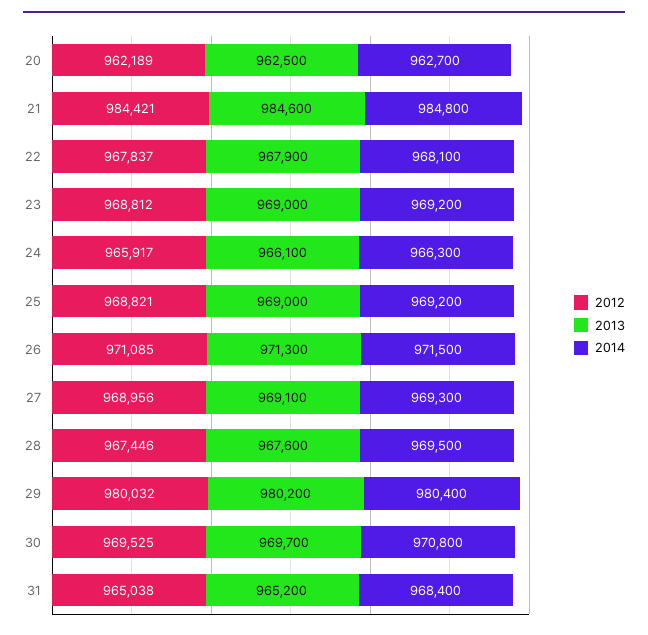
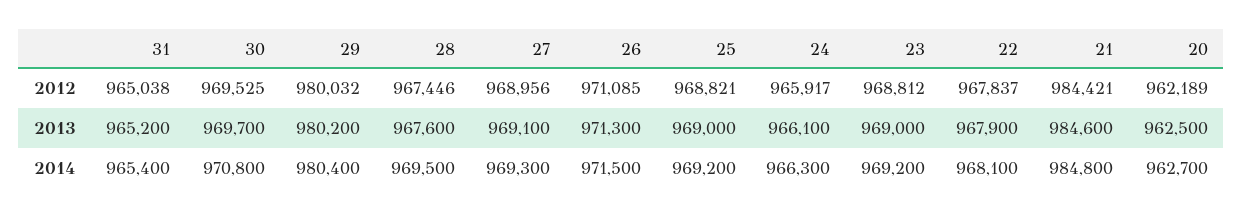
2014, 31: 968400 -> 965400

